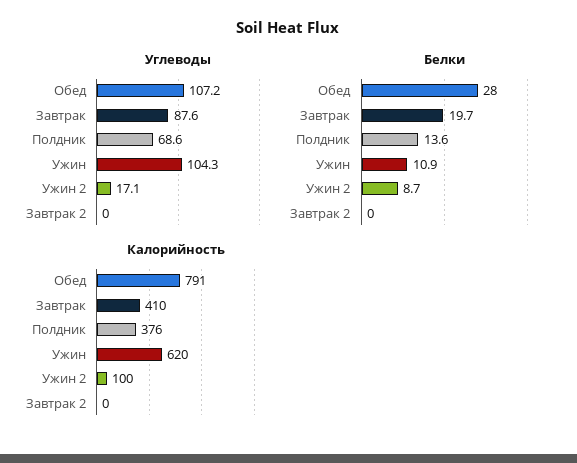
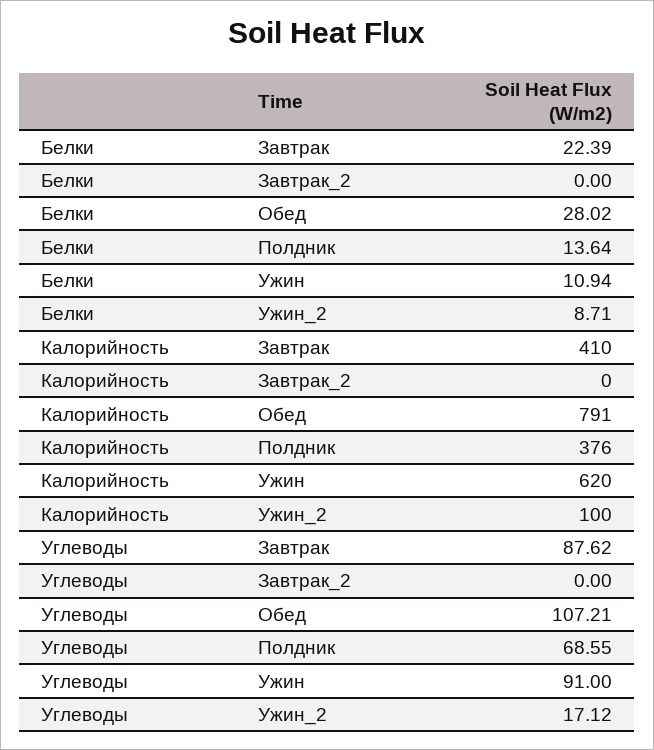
Углеводы, Ужин: 104.3 -> 91
Белки, Завтрак: 19.7 -> 22.39

